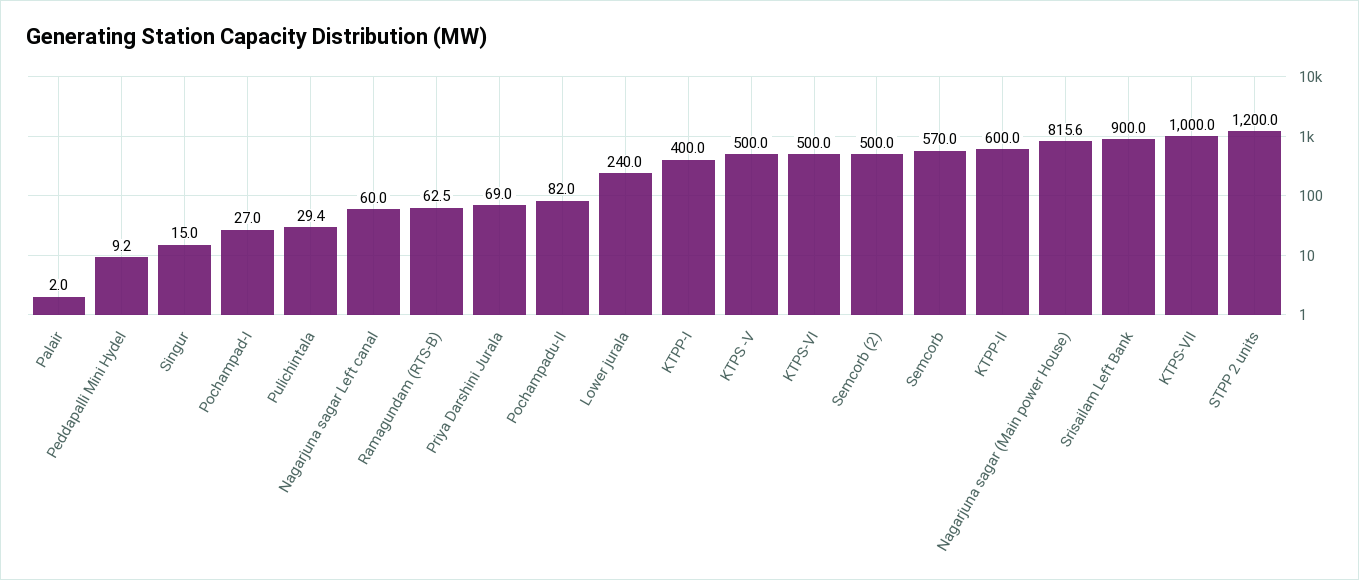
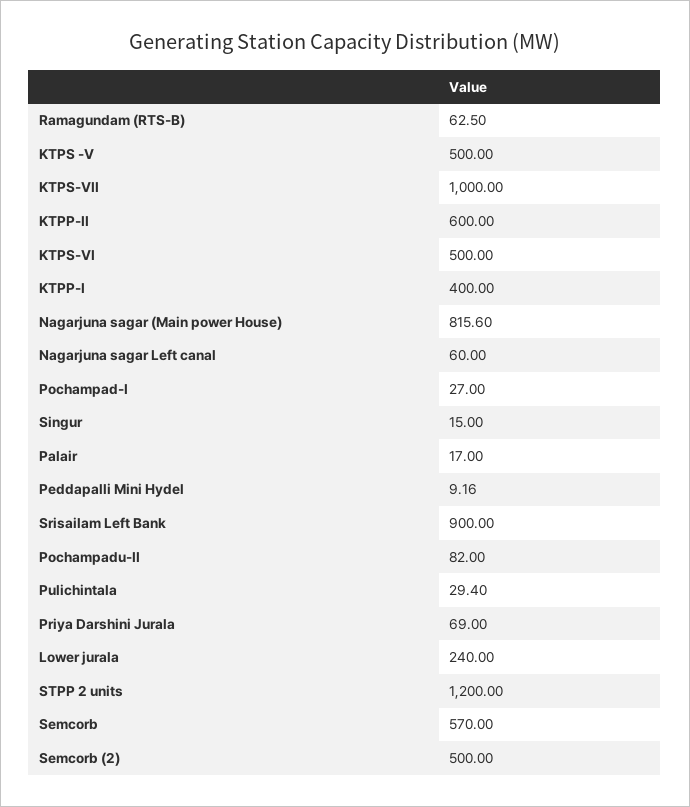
Palair: 2 -> 17

